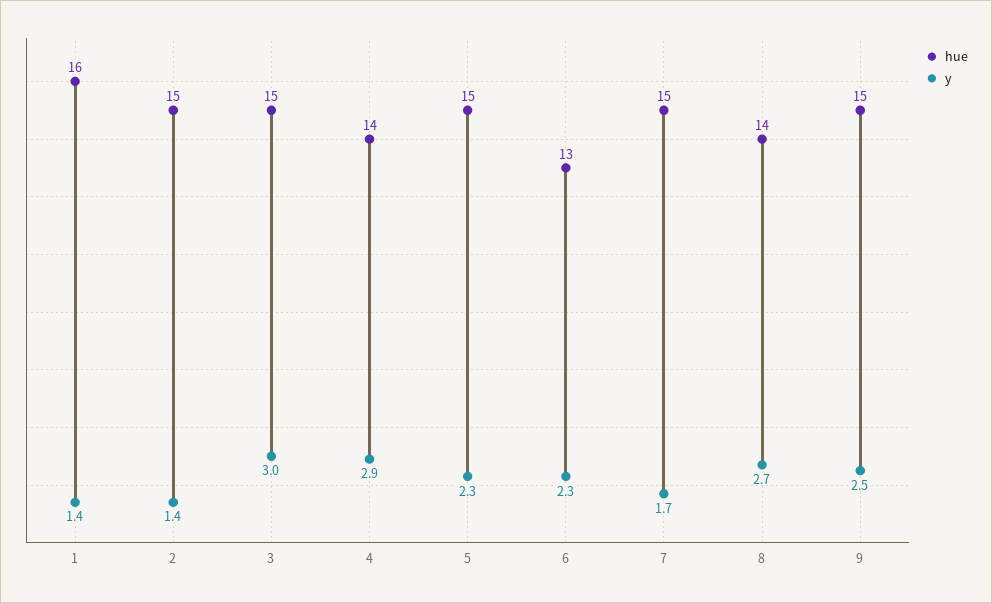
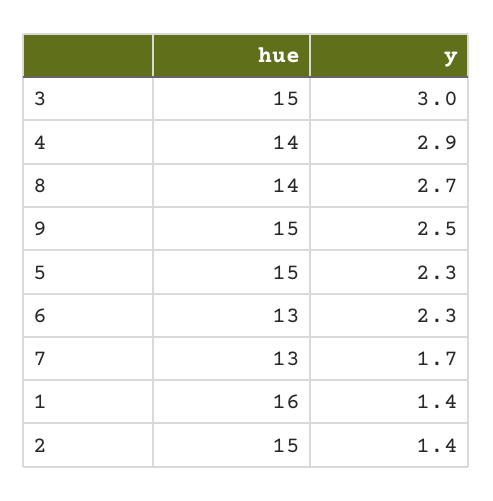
hue, 7: 15 -> 13

